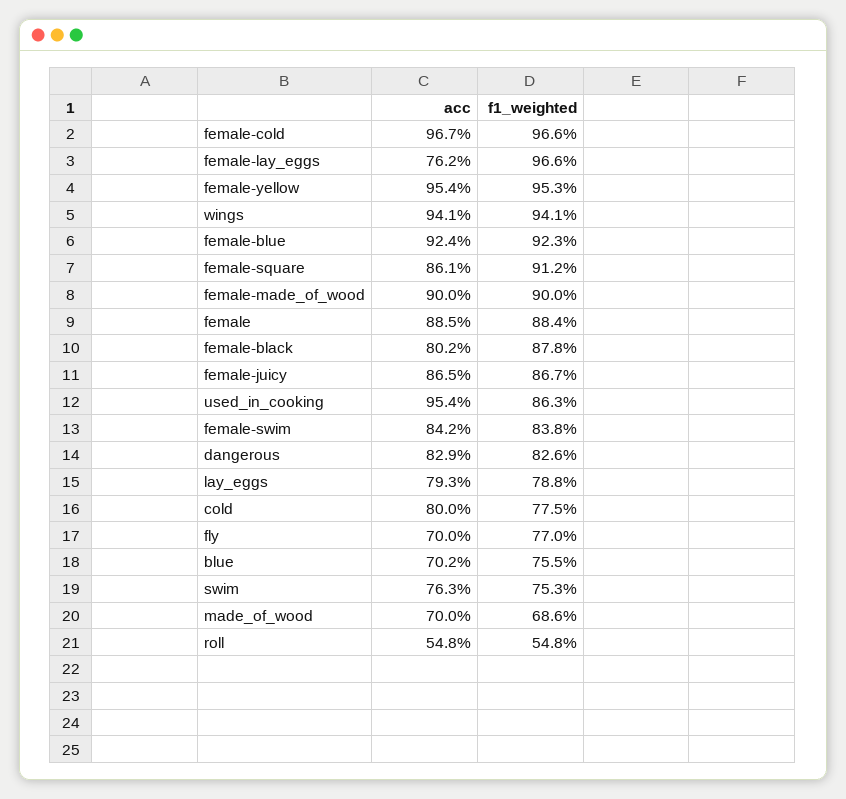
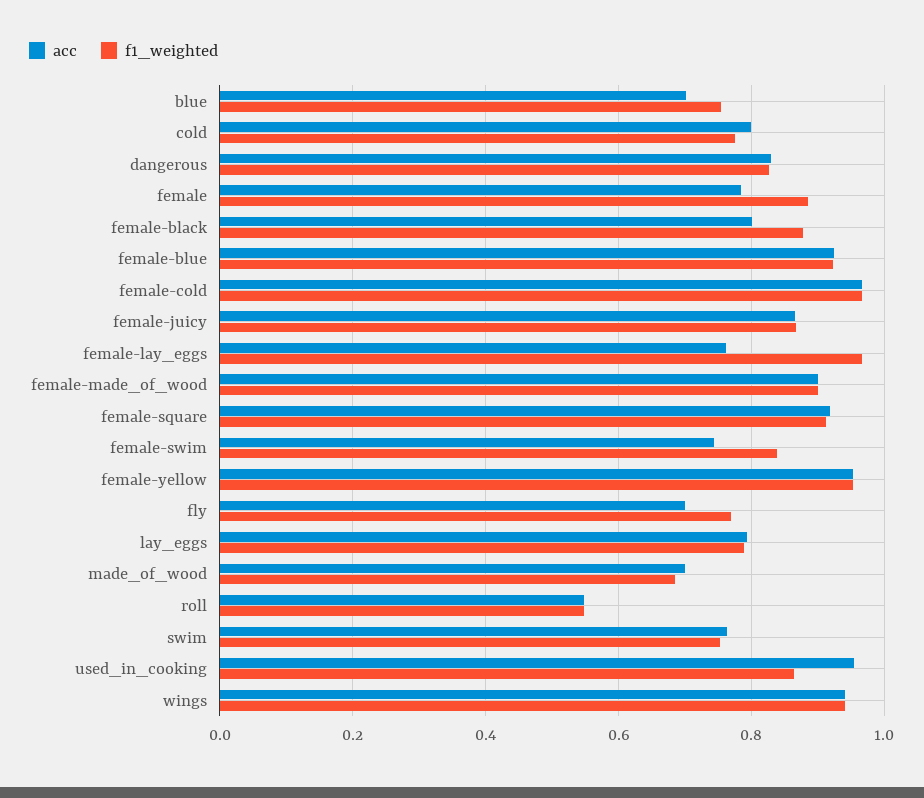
acc, female-square: 0.861 -> 0.92
acc, female: 0.885 -> 0.78
acc, female-swim: 0.842 -> 0.74

